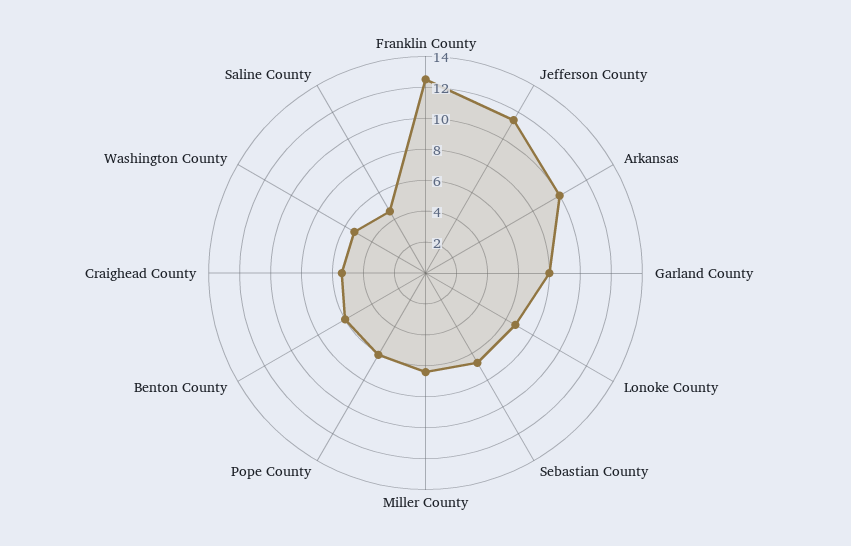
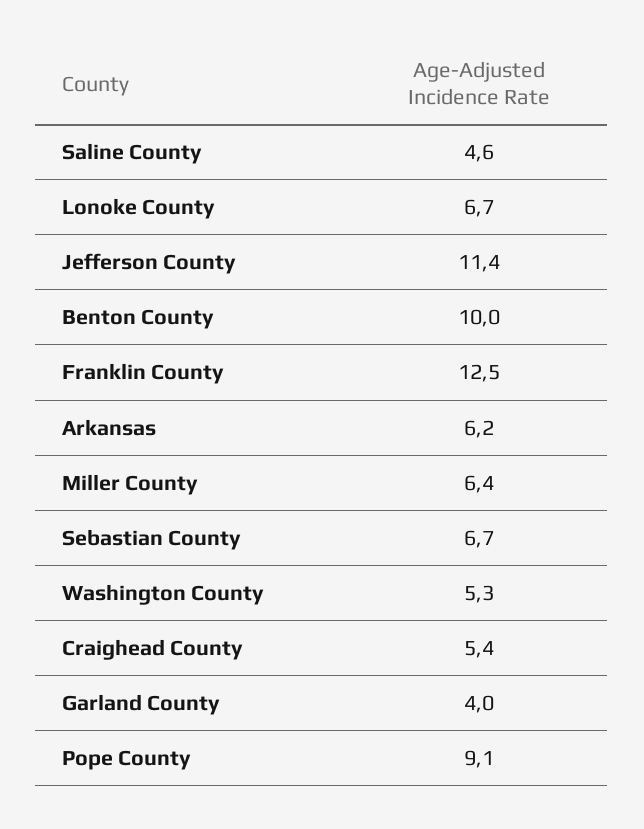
Arkansas: 10 -> 6.2
Garland County: 8 -> 4
Pope County: 6 -> 9.1
Benton County: 6 -> 10

